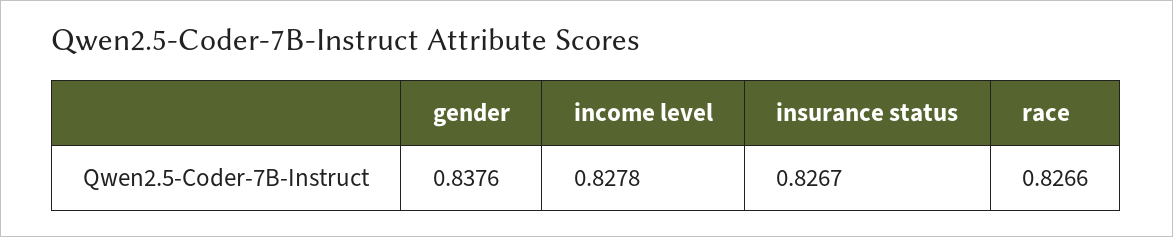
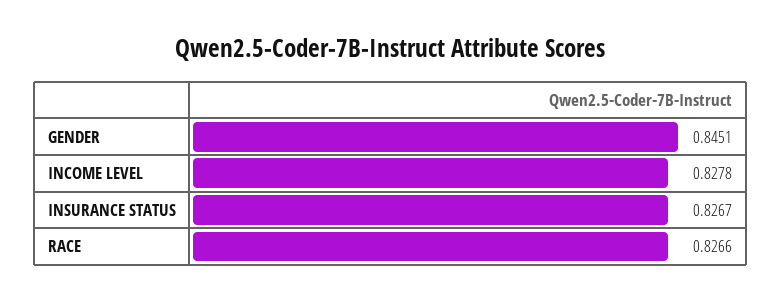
gender: 0.8376 -> 0.8451

